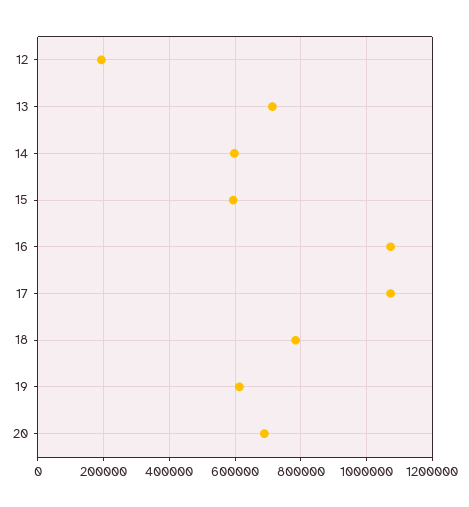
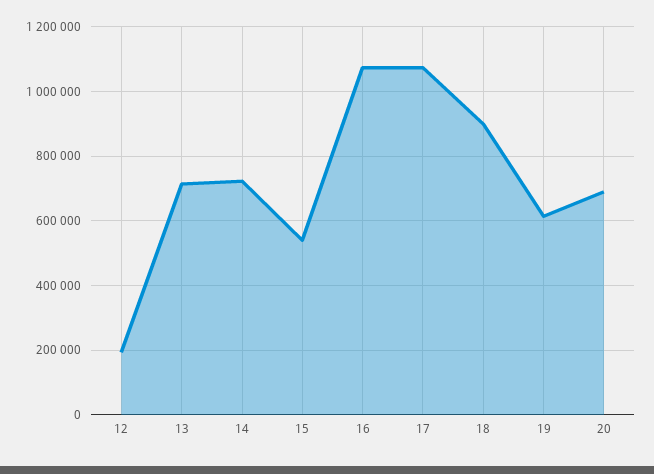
14: 600000 -> 720000
15: 600000 -> 540000
18: 780000 -> 900000

